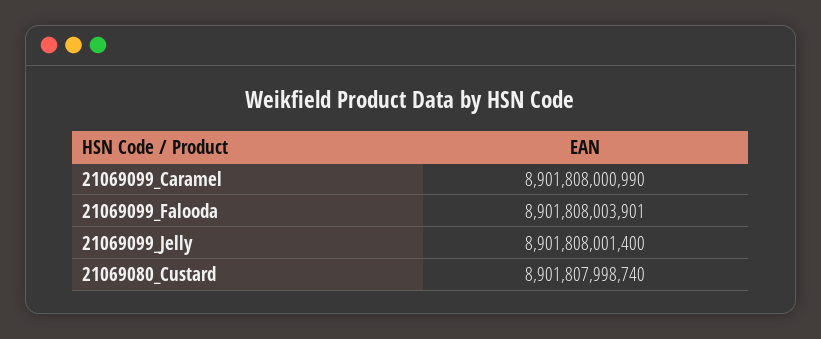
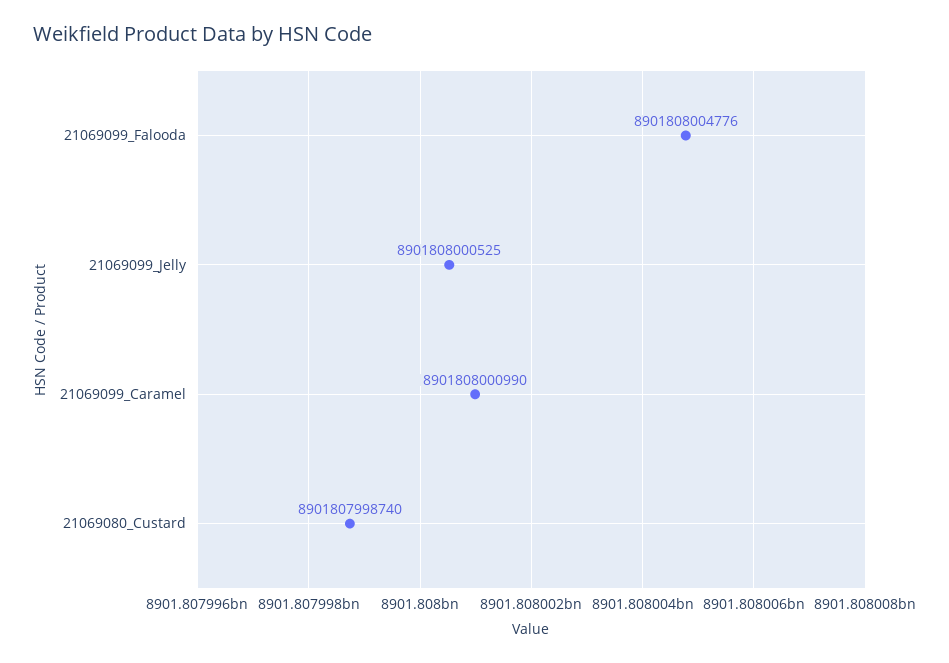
21069099_Falooda: 8901808003901 -> 8901808004776
21069099_Jelly: 8901808001400 -> 8901808000525

